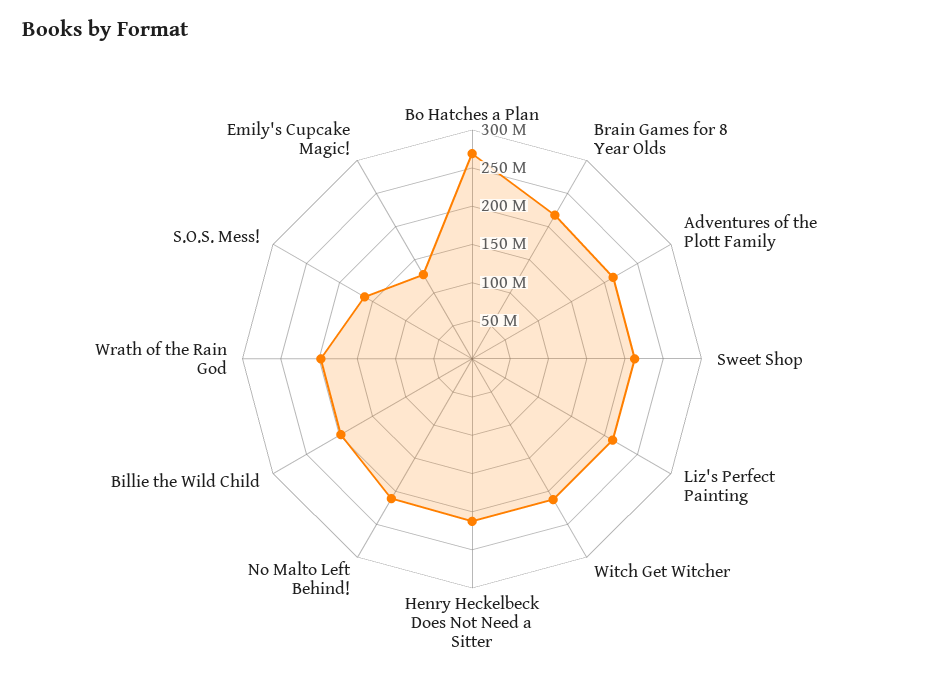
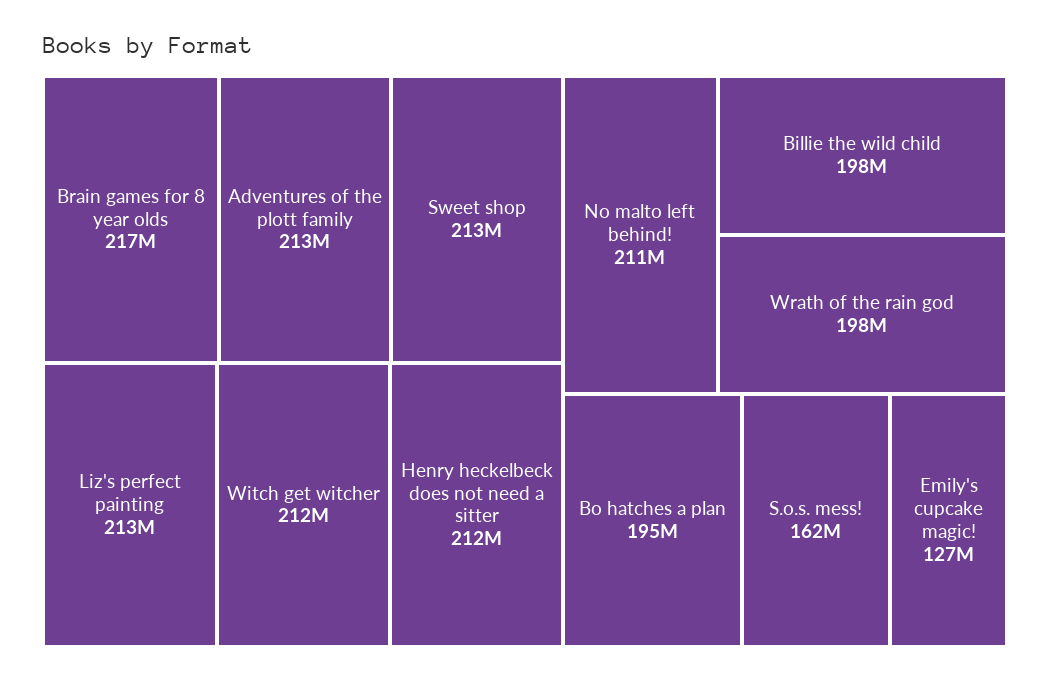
Bo Hatches a Plan: 275000000 -> 195000000

